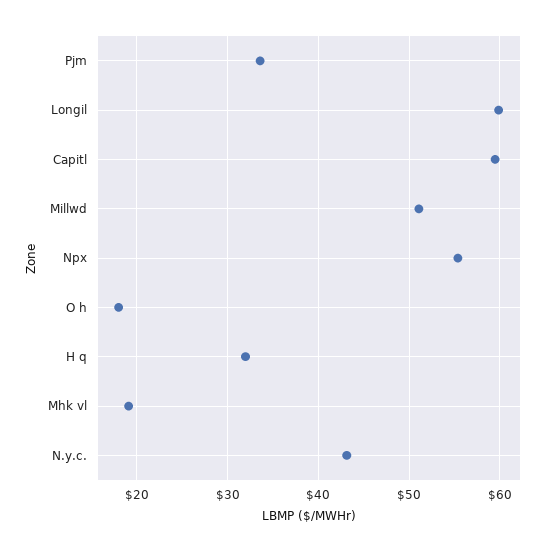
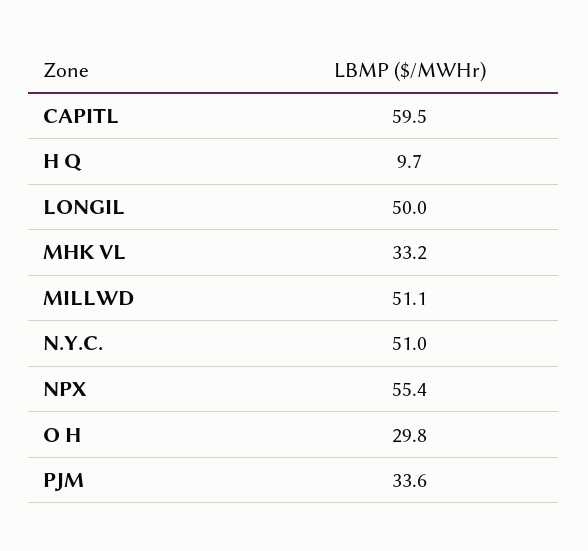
Longil: 60 -> 50
O h: 18 -> 29.8
H q: 32 -> 9.7
Mhk vl: 19 -> 33.2
N.y.c.: 43 -> 51

